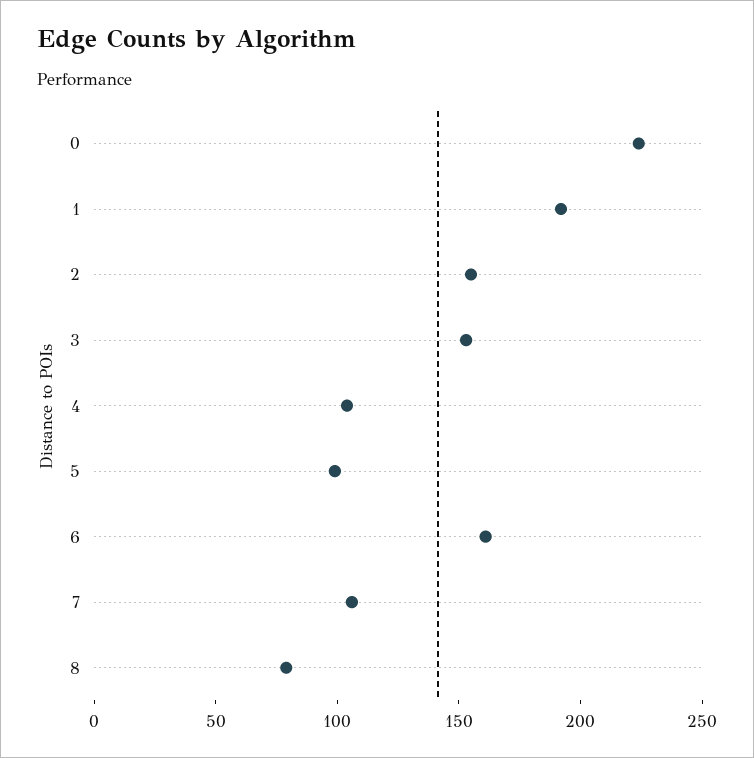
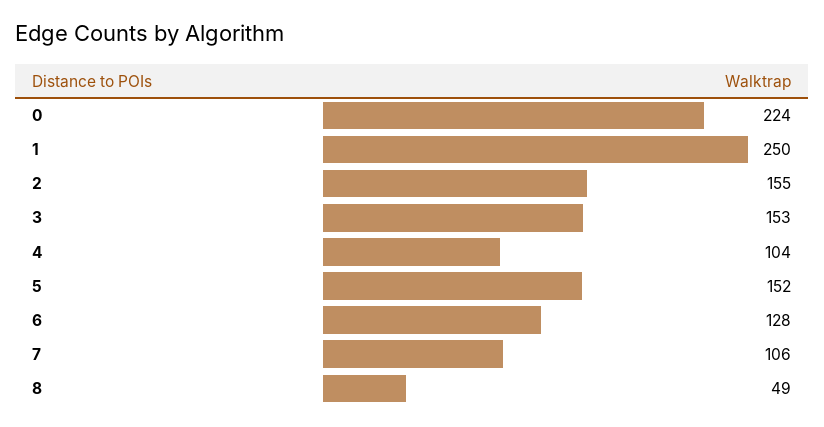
1: 190 -> 250
5: 100 -> 152
6: 160 -> 128
8: 80 -> 49

